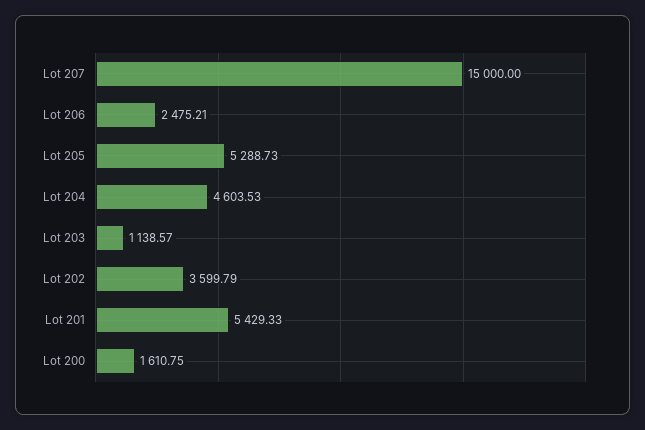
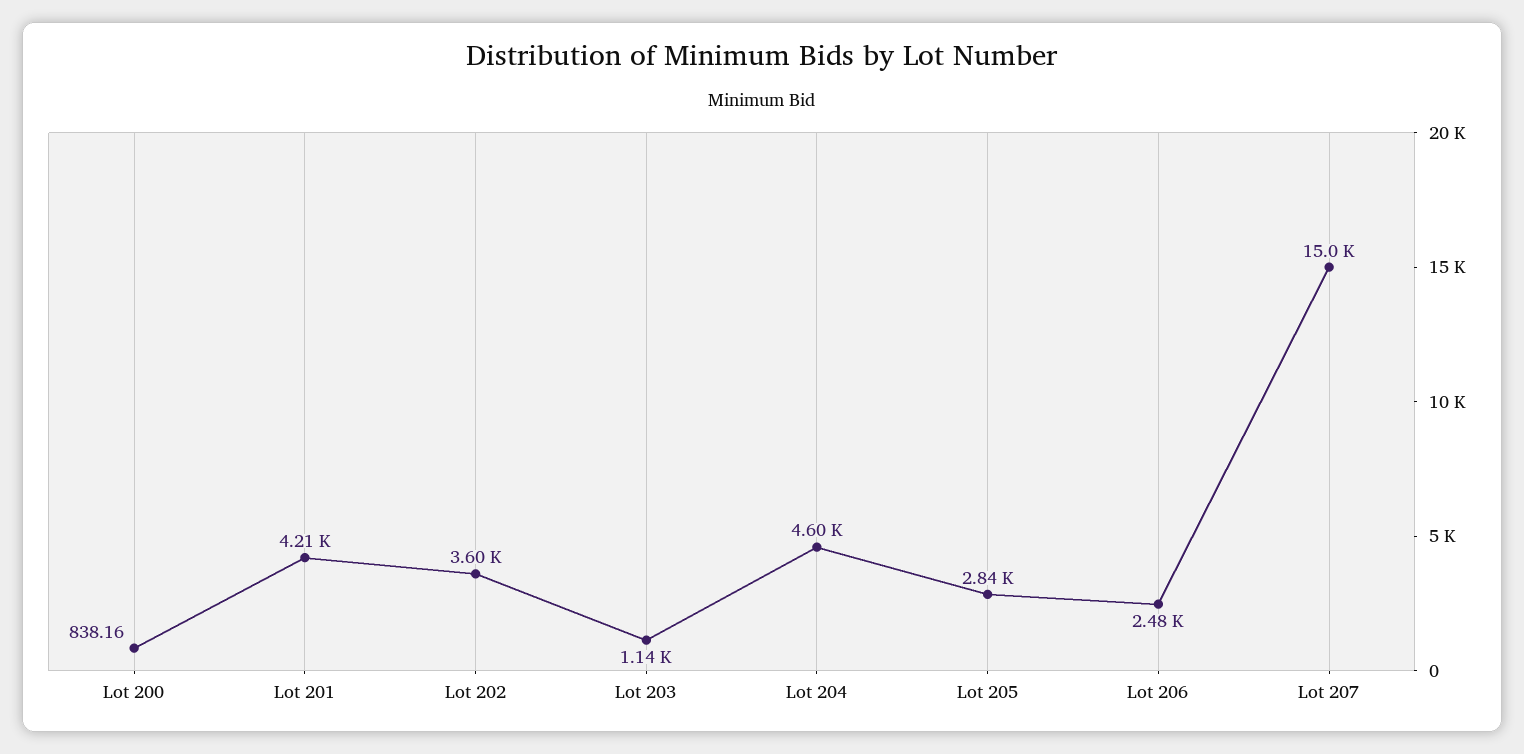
Lot 205: 5288.73 -> 2840
Lot 201: 5429.33 -> 4210
Lot 200: 1610.75 -> 838.16

